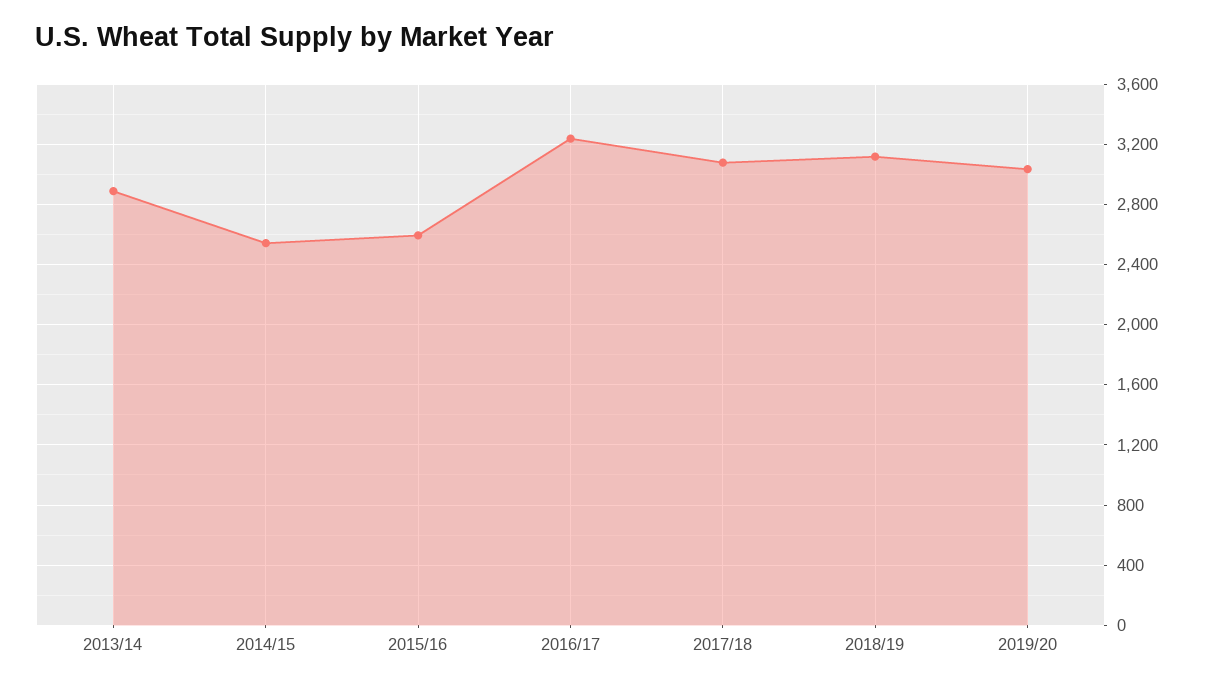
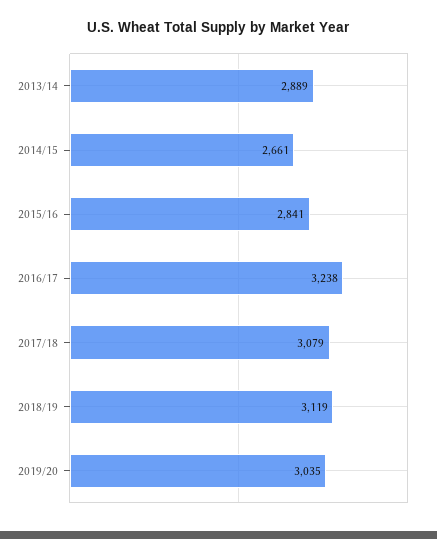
2014/15: 2550 -> 2661
2015/16: 2600 -> 2841

